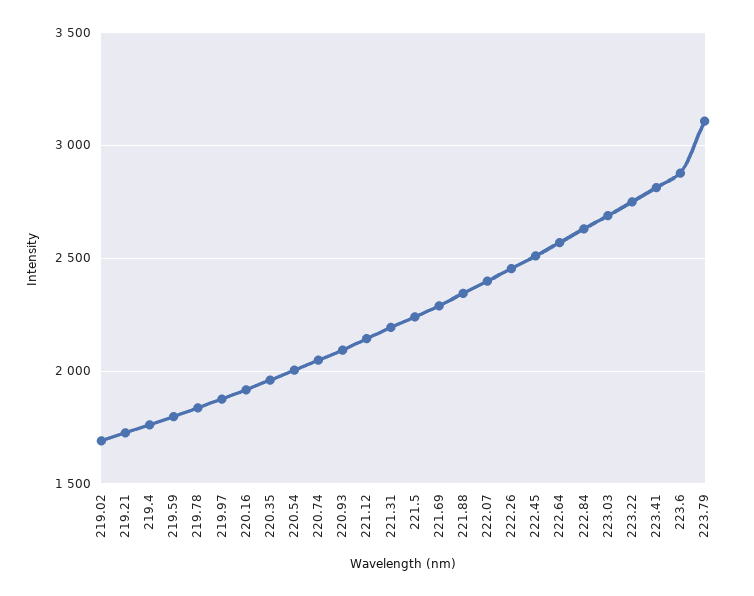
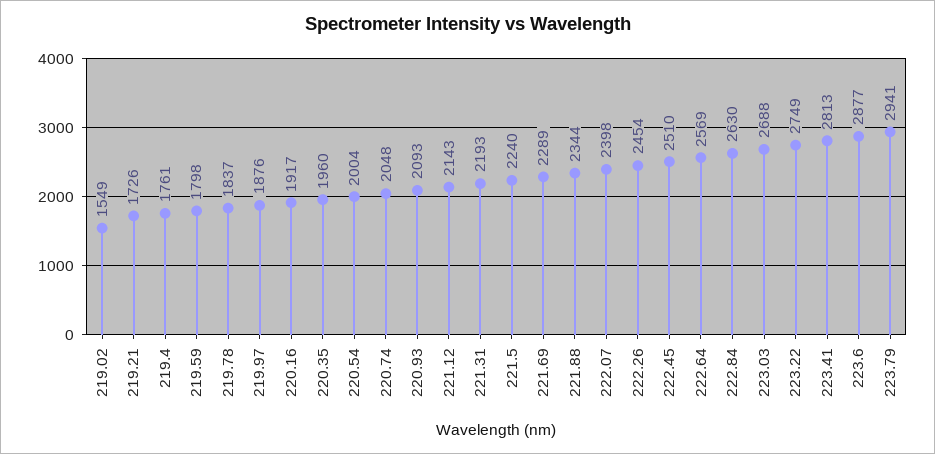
219.02: 1700 -> 1549
223.79: 3100 -> 2941

